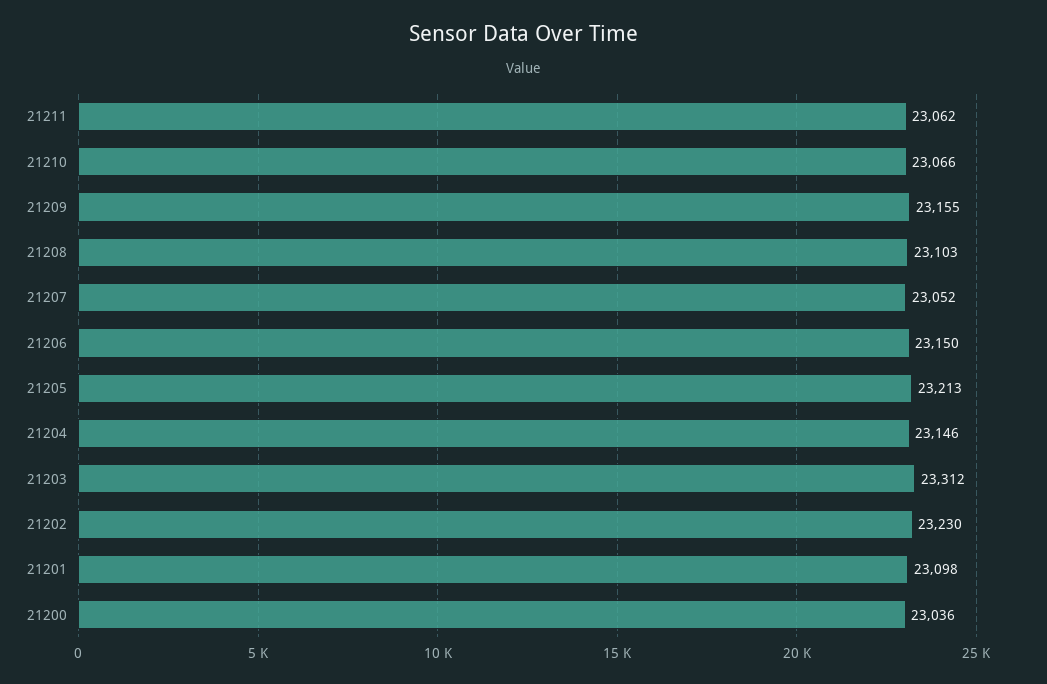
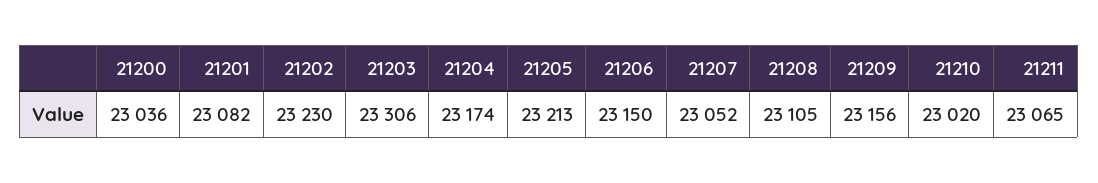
21211: 23062 -> 23065
21210: 23066 -> 23020
21209: 23155 -> 23156
21208: 23103 -> 23105
21204: 23146 -> 23174
21203: 23312 -> 23306
21201: 23098 -> 23082

